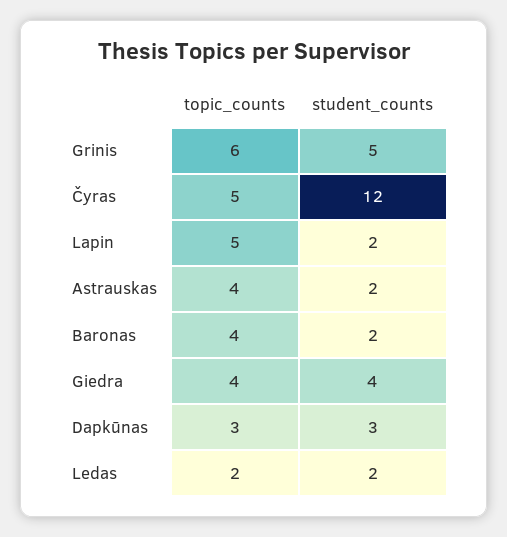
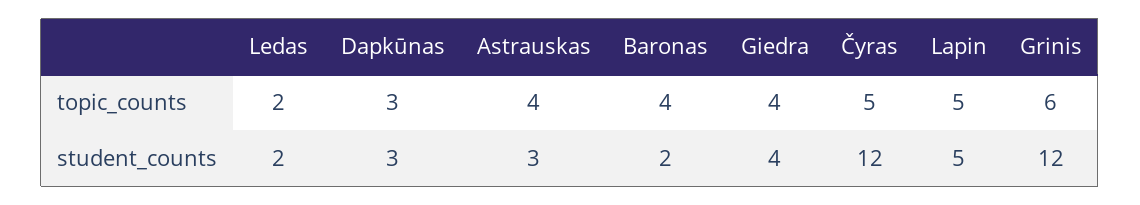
student_counts, Grinis: 5 -> 12
student_counts, Lapin: 2 -> 5
student_counts, Astrauskas: 2 -> 3

